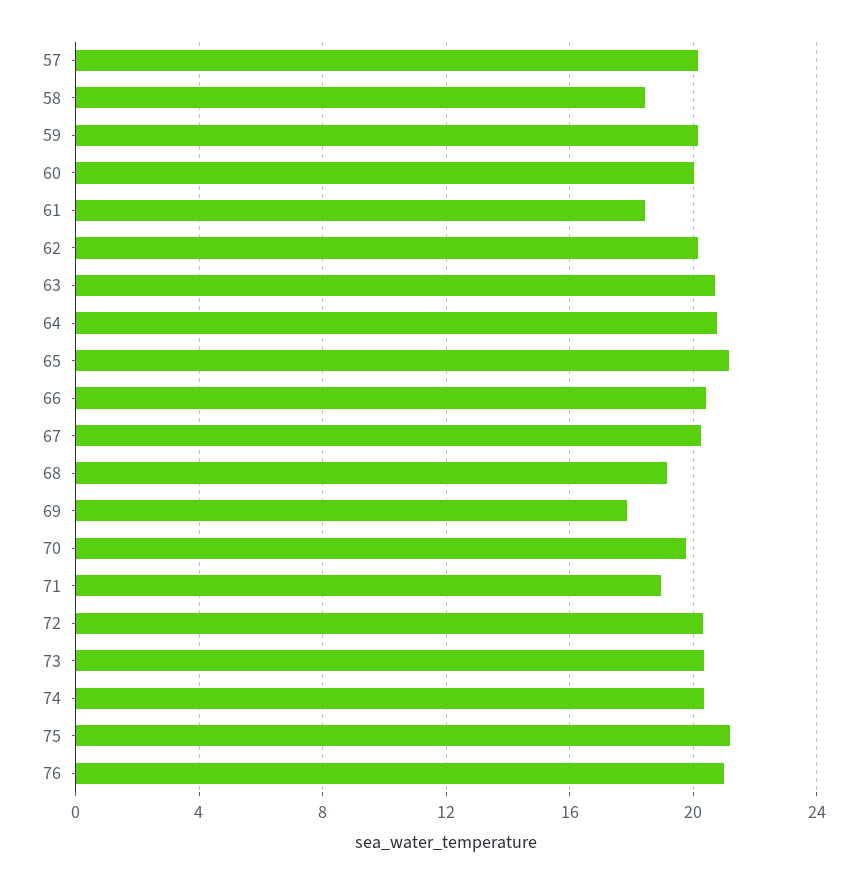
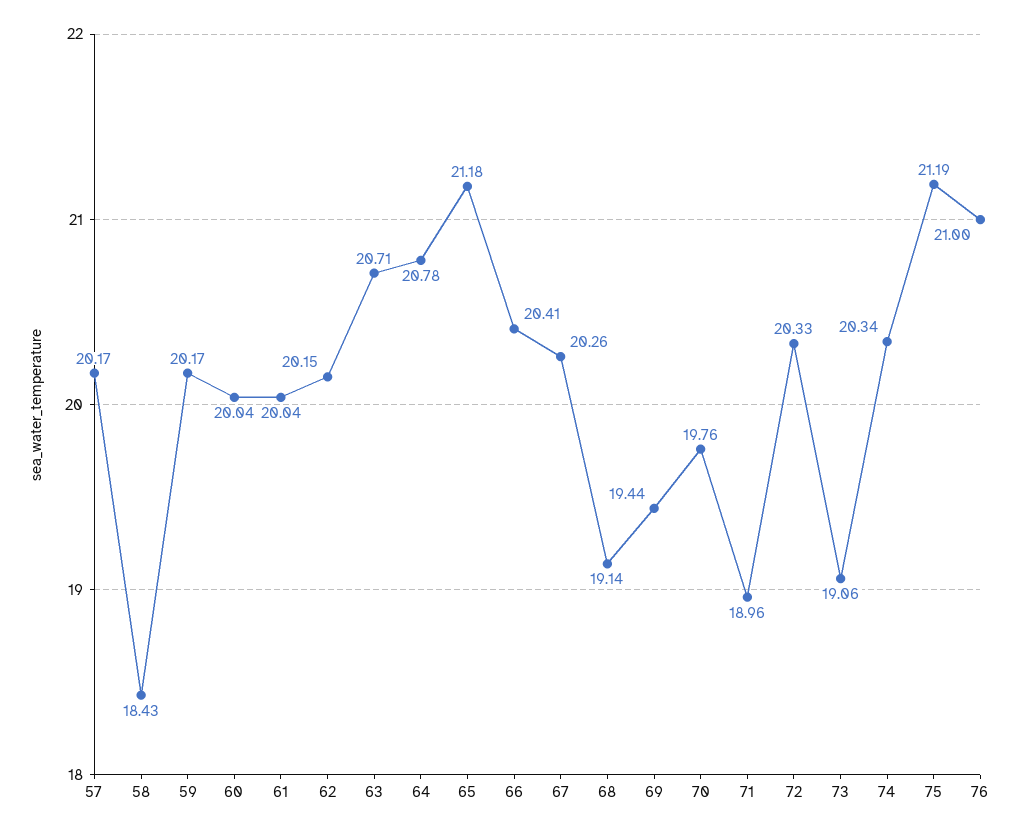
61: 18.5 -> 20.04
69: 18 -> 19.44
73: 20.5 -> 19.06

